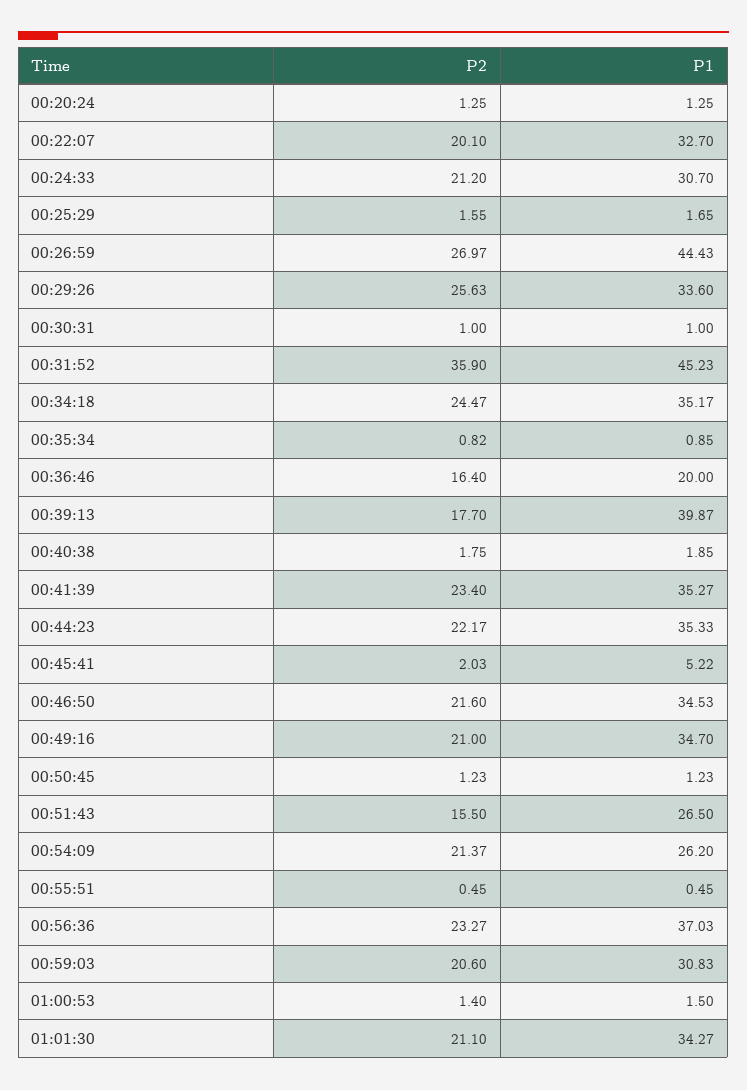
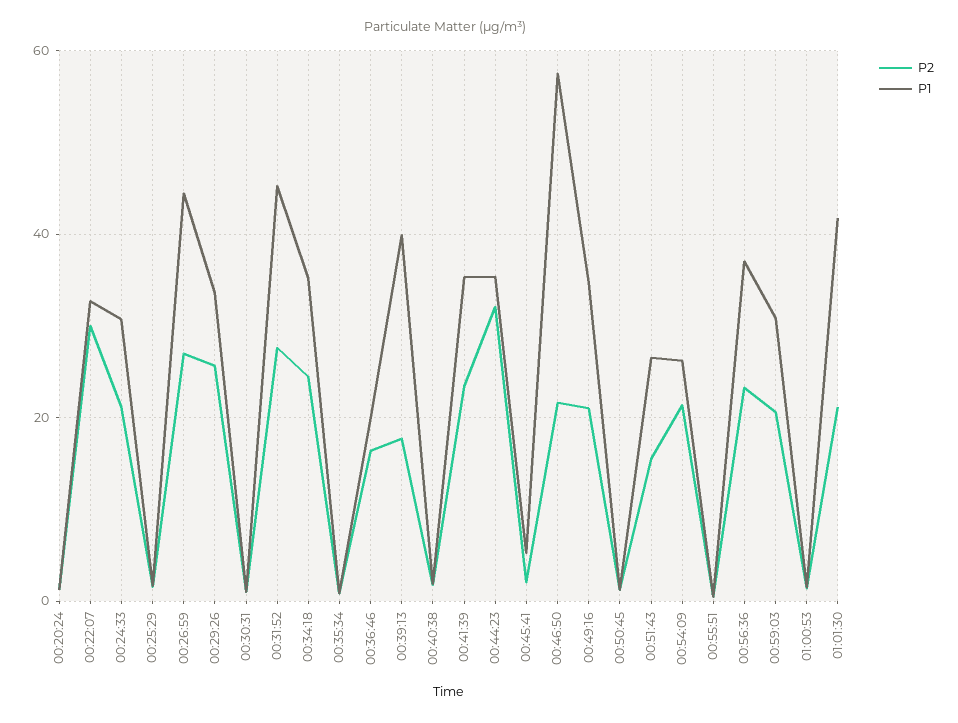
P2, 00:22:07: 20.1 -> 30
P2, 00:31:52: 35.9 -> 28
P2, 00:44:23: 22.17 -> 32
P1, 00:46:50: 34.53 -> 58
P1, 01:01:30: 34.27 -> 42

